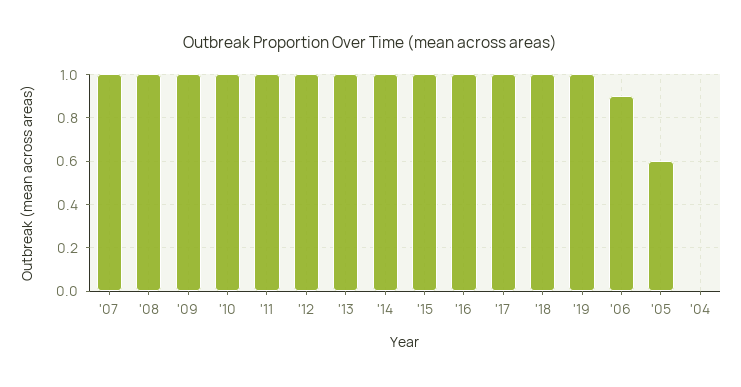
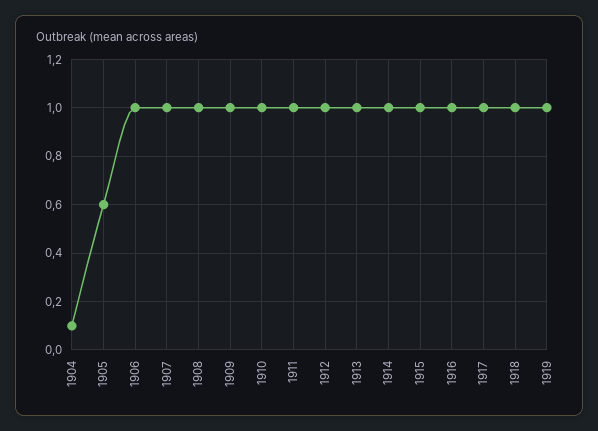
'06: 0.9 -> 1
'04: 0 -> 0.1

